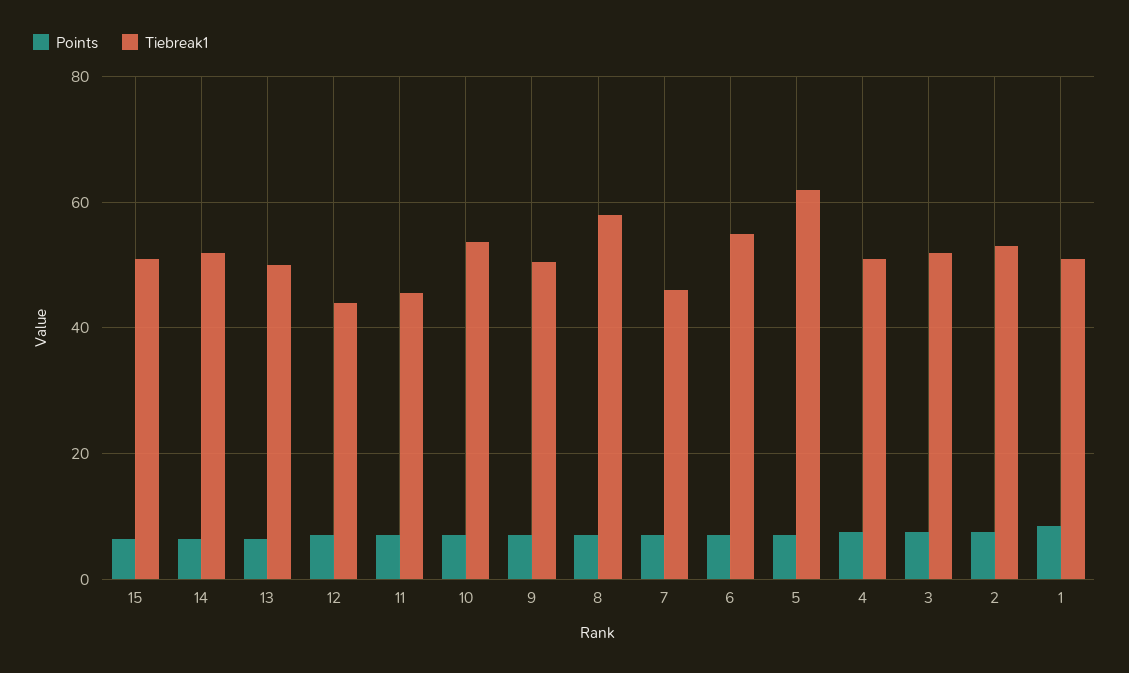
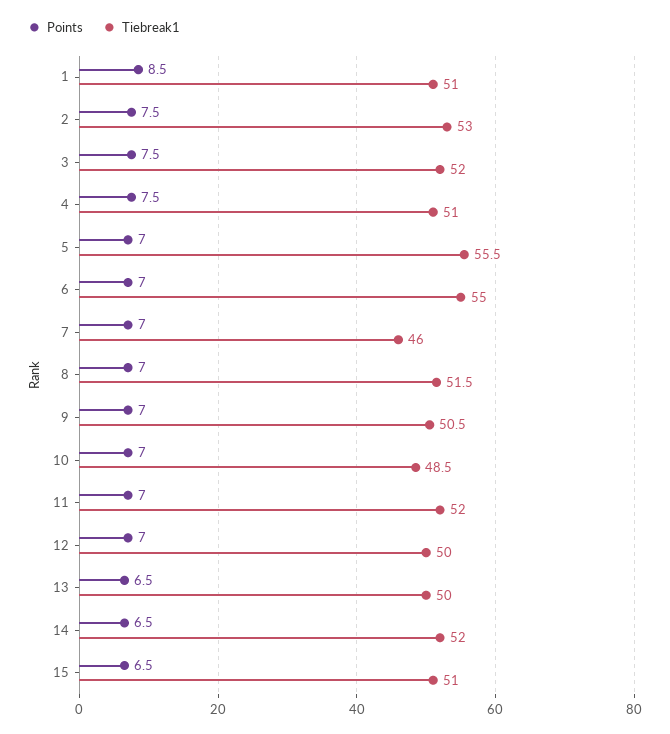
Tiebreak1, 12: 44 -> 50
Tiebreak1, 11: 46 -> 52
Tiebreak1, 10: 54 -> 48.5
Tiebreak1, 8: 58 -> 51.5
Tiebreak1, 5: 62 -> 55.5

